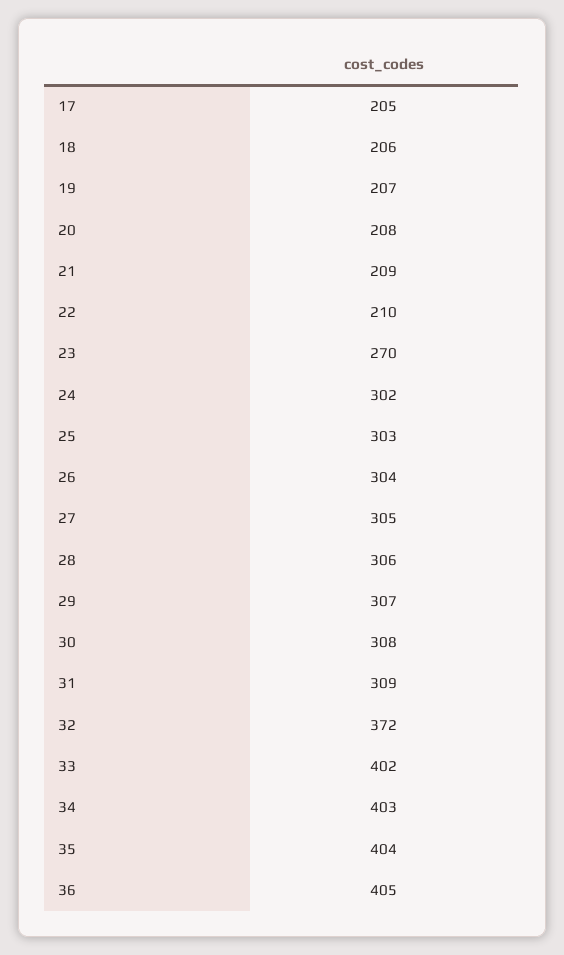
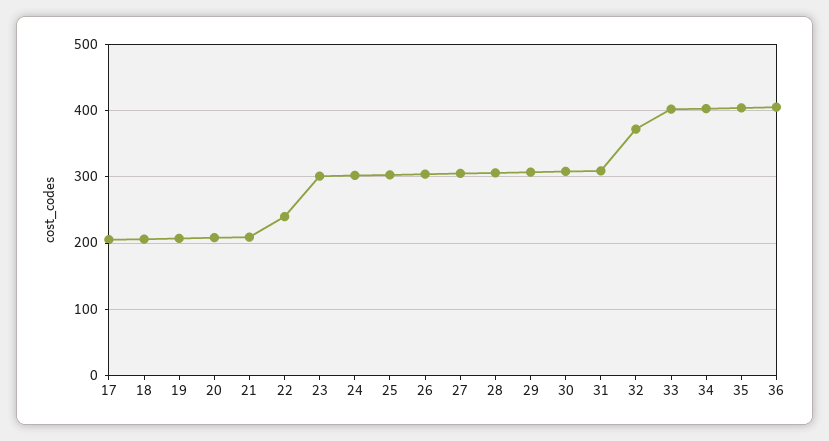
22: 210 -> 240
23: 270 -> 300

